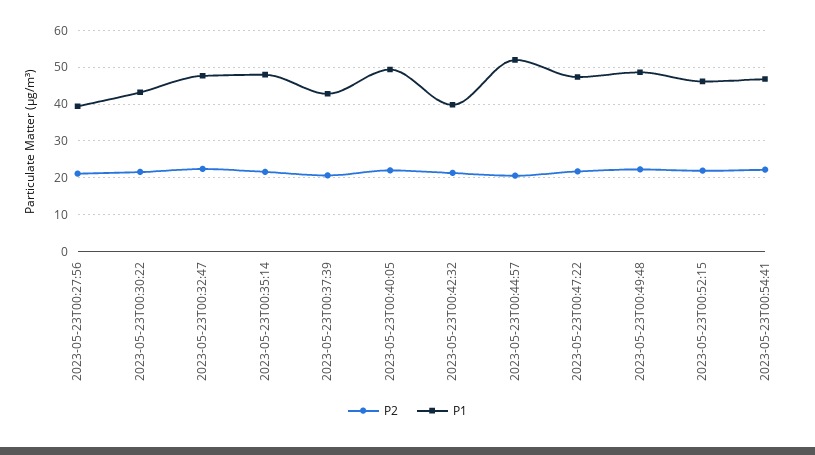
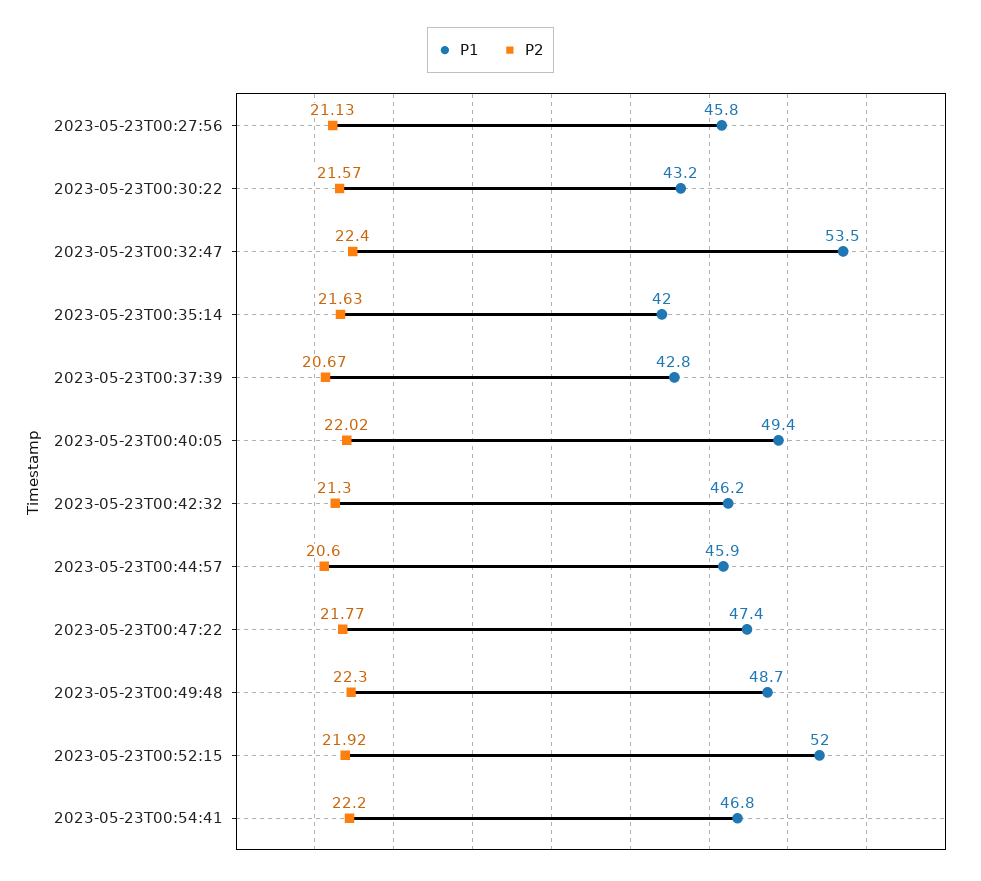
P1, 2023-05-23T00:27:56: 40 -> 45.8
P1, 2023-05-23T00:32:47: 48 -> 53.5
P1, 2023-05-23T00:35:14: 48 -> 42
P1, 2023-05-23T00:42:32: 40 -> 46.2
P1, 2023-05-23T00:44:57: 52 -> 45.9
P1, 2023-05-23T00:52:15: 46 -> 52

